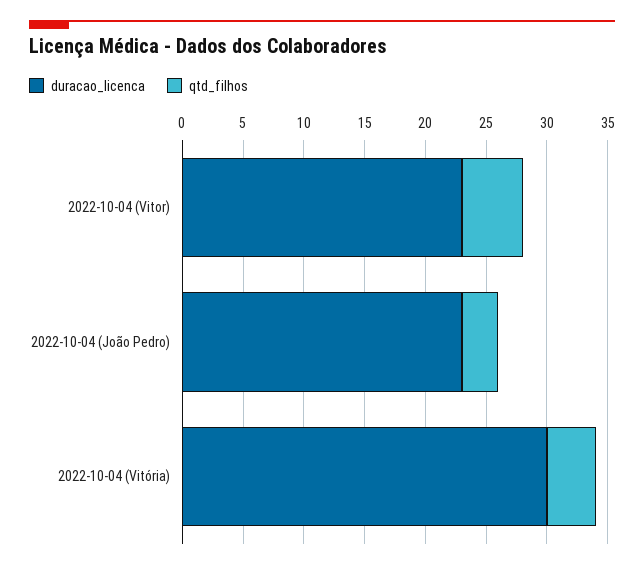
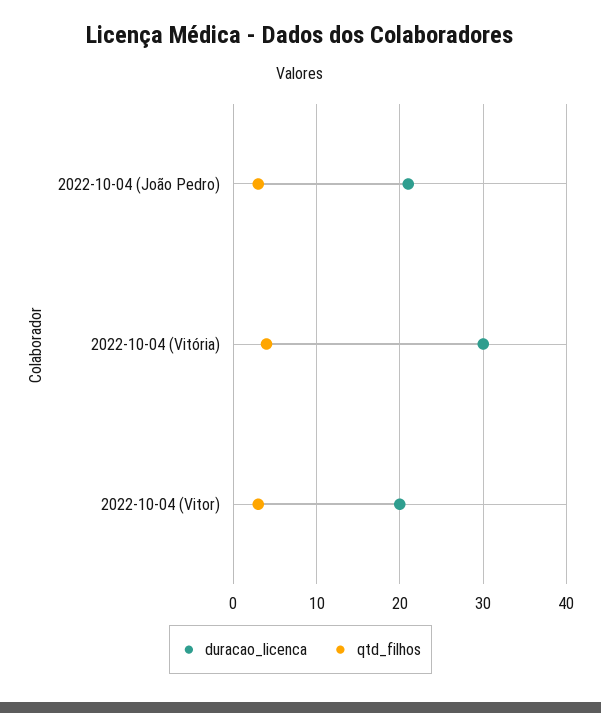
duracao_licenca, 2022-10-04 (Vitor): 23 -> 20
qtd_filhos, 2022-10-04 (Vitor): 5 -> 3
duracao_licenca, 2022-10-04 (João Pedro): 23 -> 21

